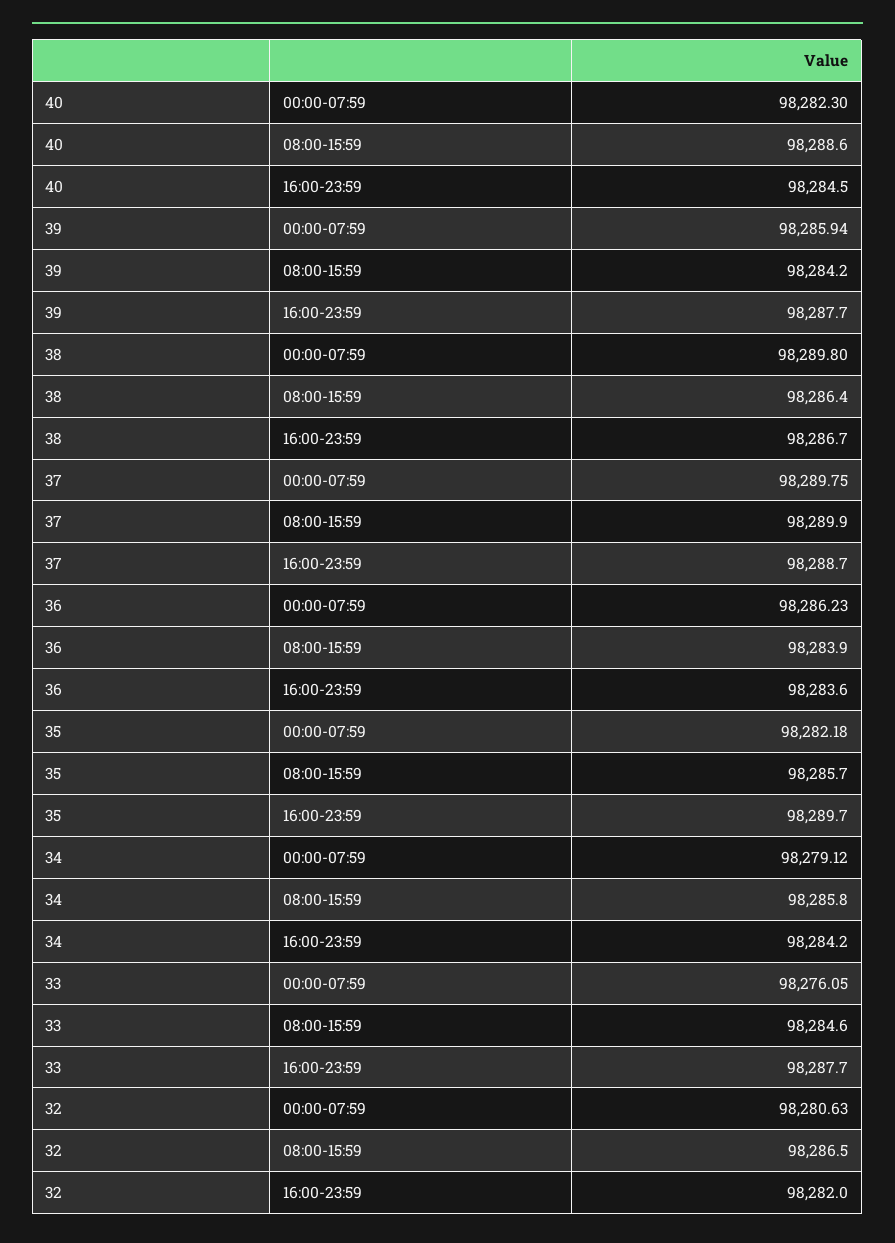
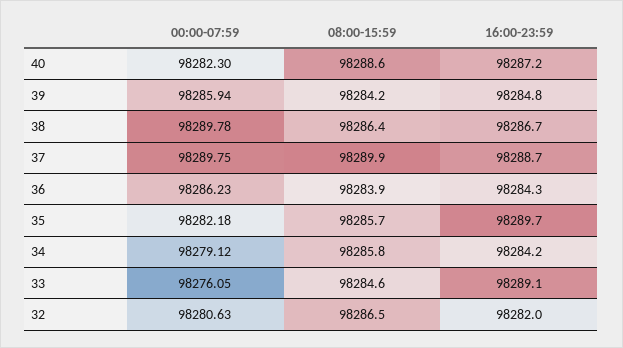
40, 16:00-23:59: 98284.5 -> 98287.2
39, 16:00-23:59: 98287.7 -> 98284.8
38, 00:00-07:59: 98289.8 -> 98289.78
36, 16:00-23:59: 98283.6 -> 98284.3
33, 16:00-23:59: 98287.7 -> 98289.1

